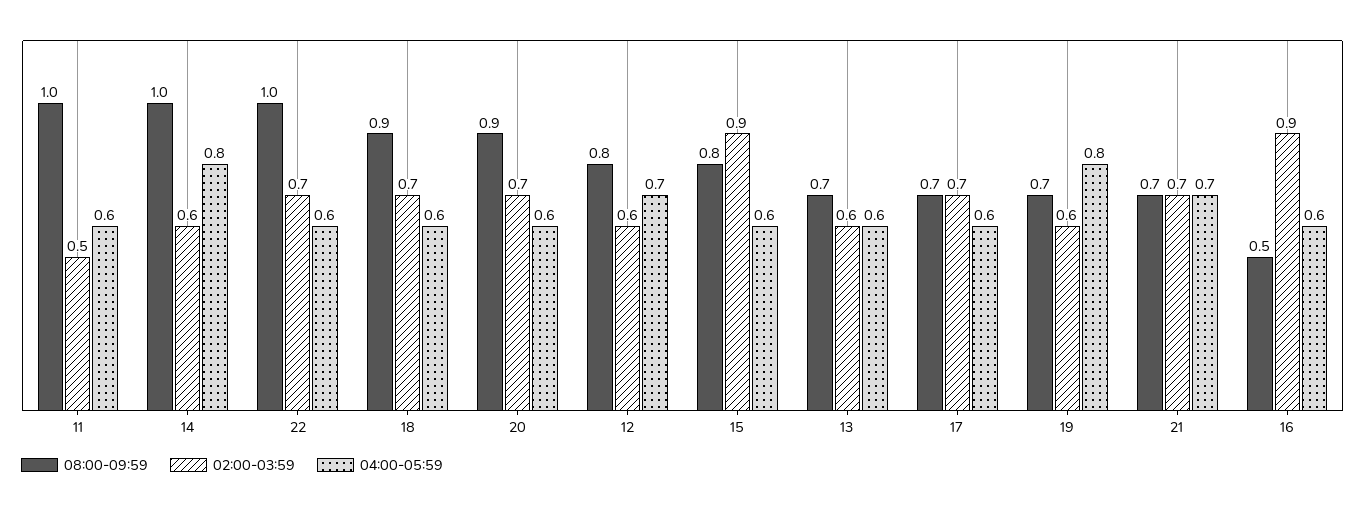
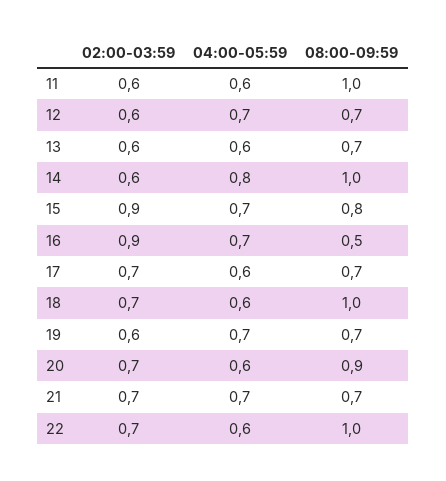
02:00-03:59, 11: 0.5 -> 0.6
08:00-09:59, 18: 0.9 -> 1
08:00-09:59, 12: 0.8 -> 0.7
04:00-05:59, 15: 0.6 -> 0.7
04:00-05:59, 19: 0.8 -> 0.7
04:00-05:59, 16: 0.6 -> 0.7

